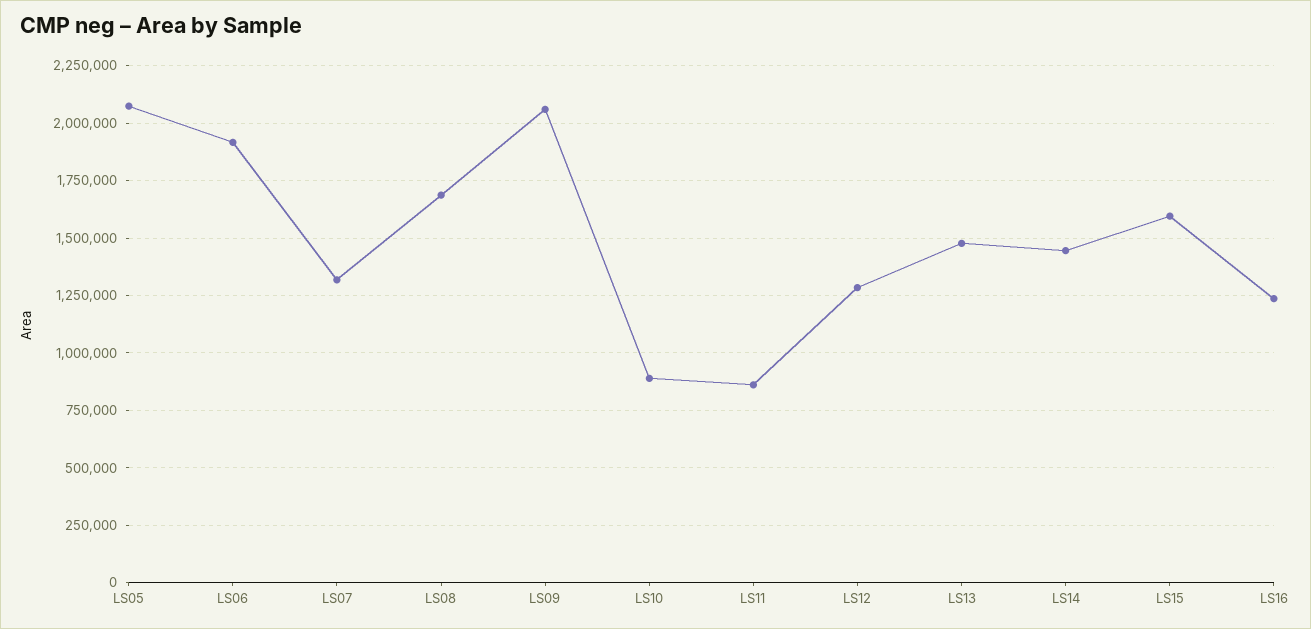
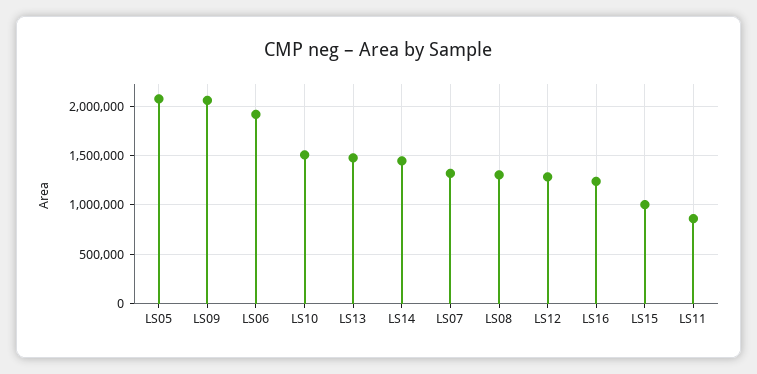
LS08: 1700000 -> 1300000
LS10: 900000 -> 1500000
LS15: 1600000 -> 1000000

